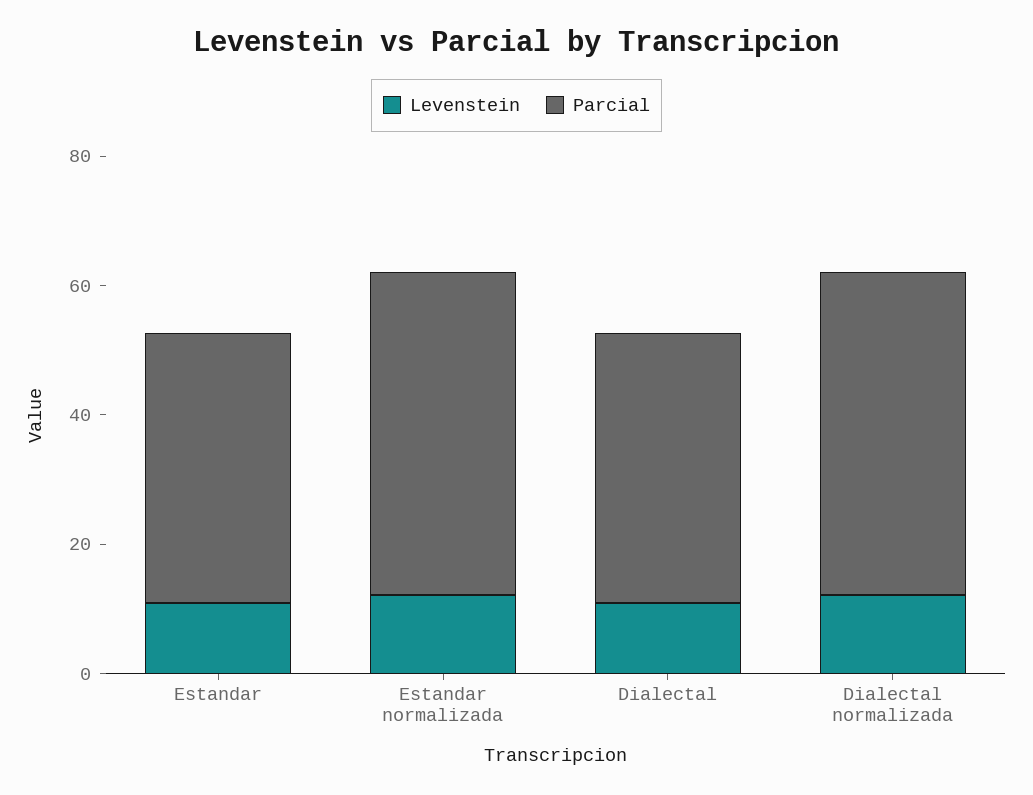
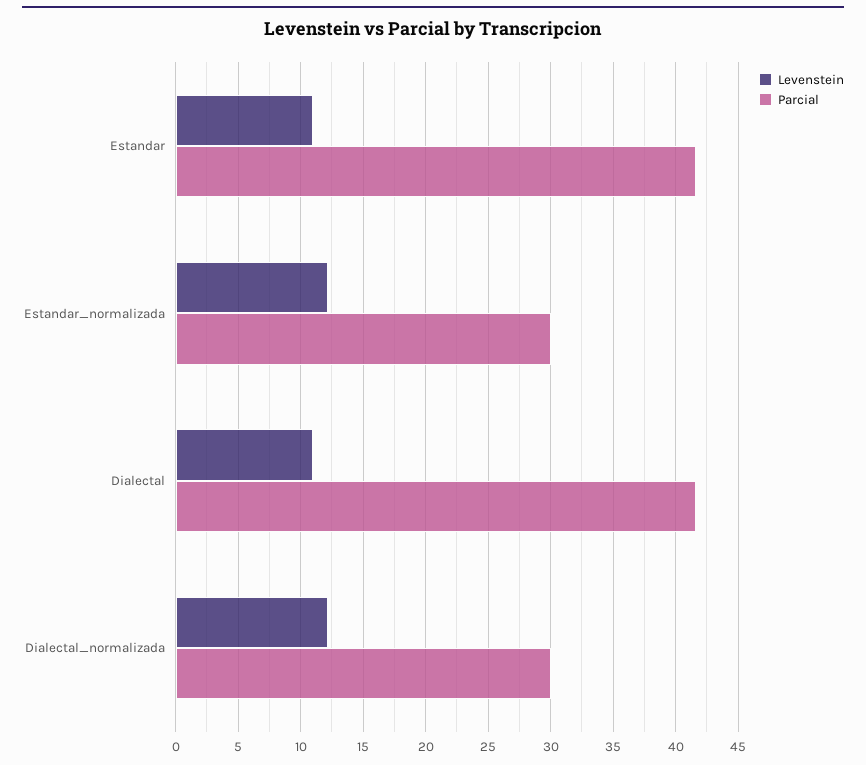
Parcial, Estandar normalizada: 50 -> 30
Parcial, Dialectal normalizada: 50 -> 30

